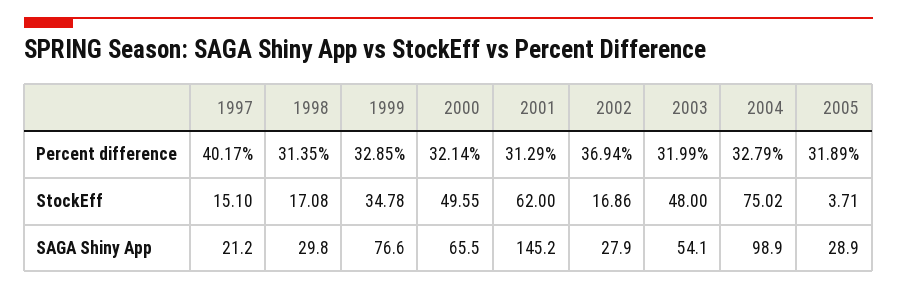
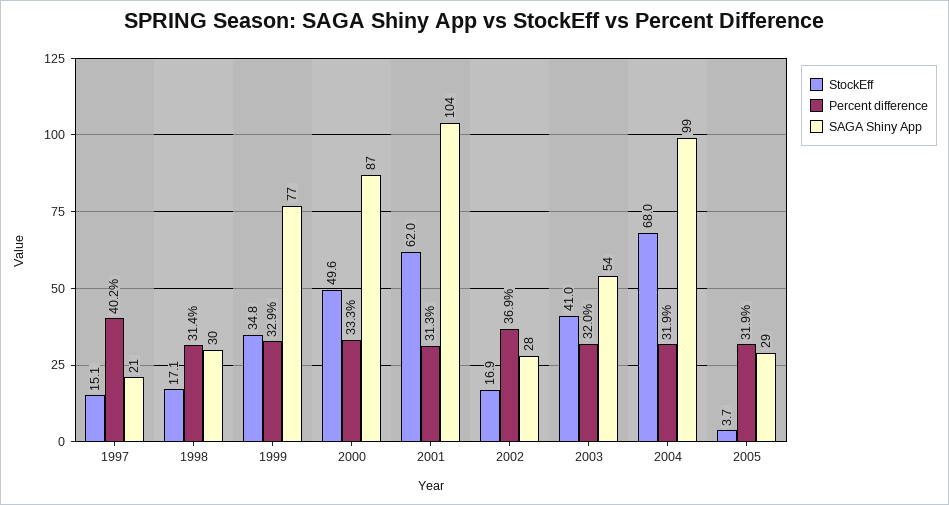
Percent difference, 2000: 32.14 -> 33.3
Percent difference, 2004: 32.79 -> 31.9
StockEff, 2003: 48 -> 41
StockEff, 2004: 75.02 -> 68
SAGA Shiny App, 2000: 65.5 -> 87
SAGA Shiny App, 2001: 145.2 -> 104

